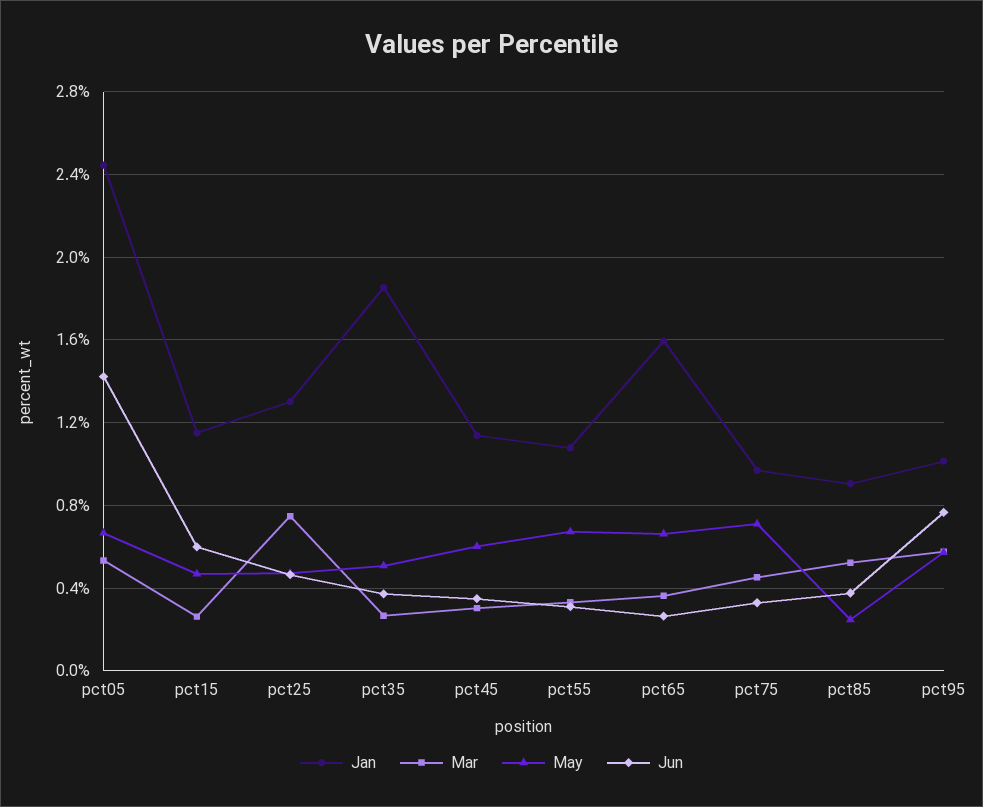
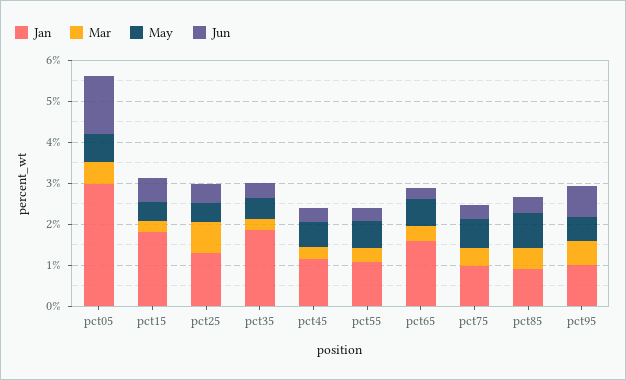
Jan, pct05: 2.45 -> 3
Jan, pct15: 1.15 -> 1.8
May, pct85: 0.25 -> 0.8

